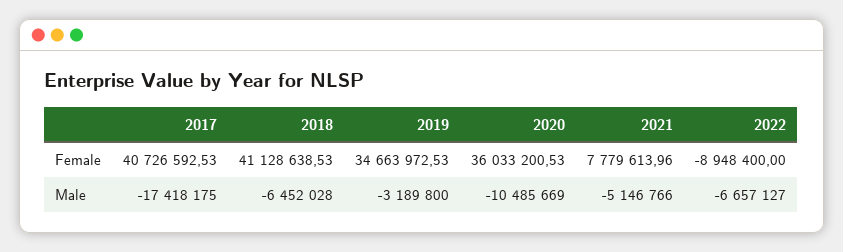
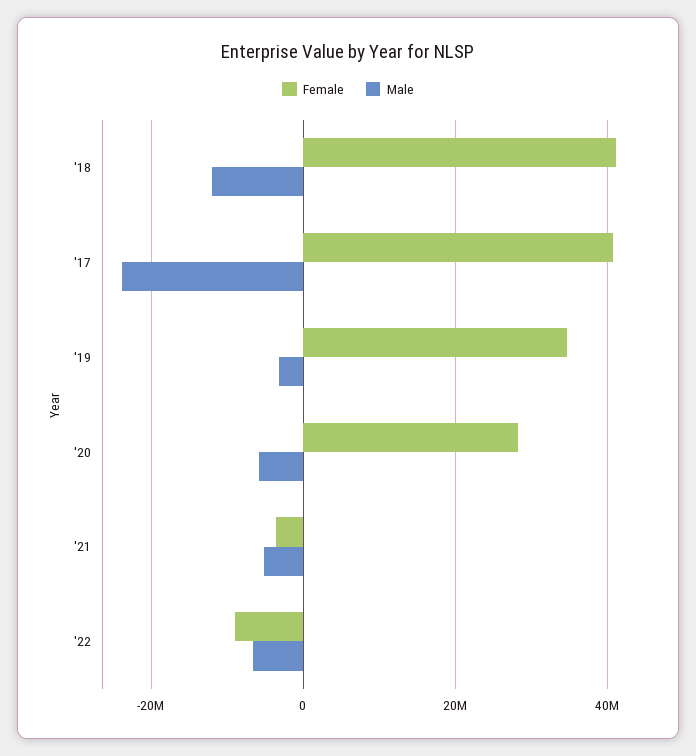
Female, 2020: 36033200.53 -> 28000000
Female, 2021: 7779613.96 -> -4000000
Male, 2017: -17418175 -> -24000000
Male, 2018: -6452028 -> -12000000
Male, 2020: -10485669 -> -6000000

